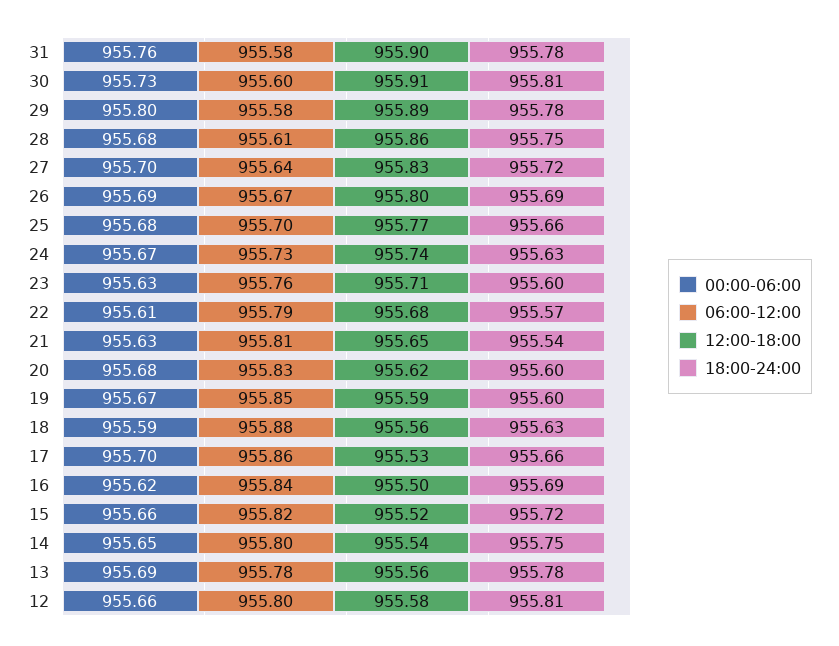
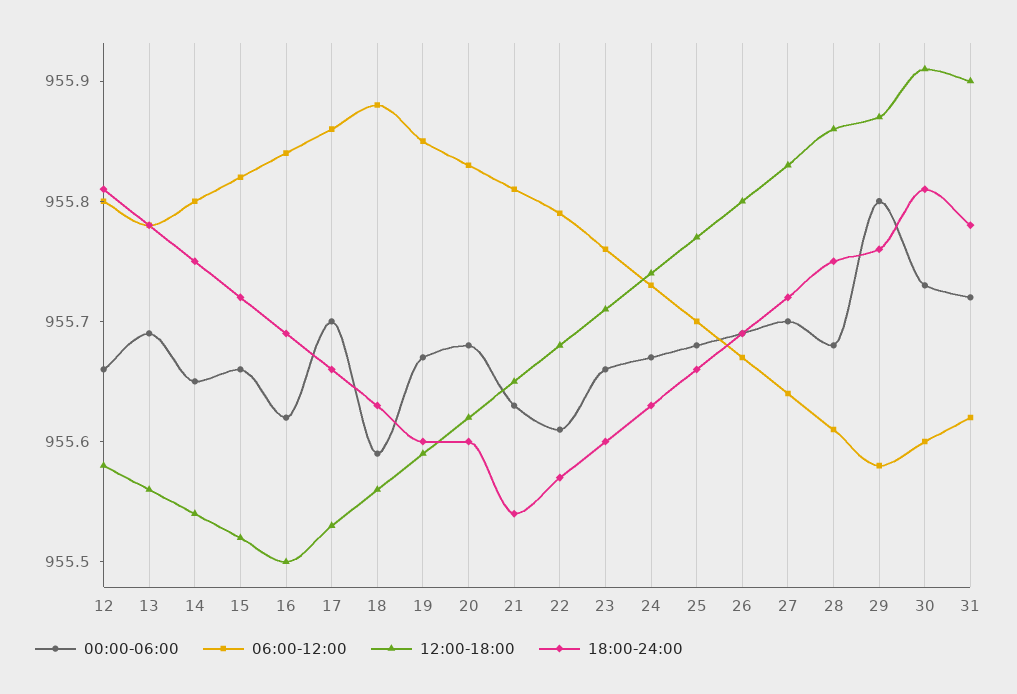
00:00-06:00, 31: 955.76 -> 955.72
06:00-12:00, 31: 955.58 -> 955.62
12:00-18:00, 29: 955.89 -> 955.87
18:00-24:00, 29: 955.78 -> 955.76
00:00-06:00, 23: 955.63 -> 955.66

